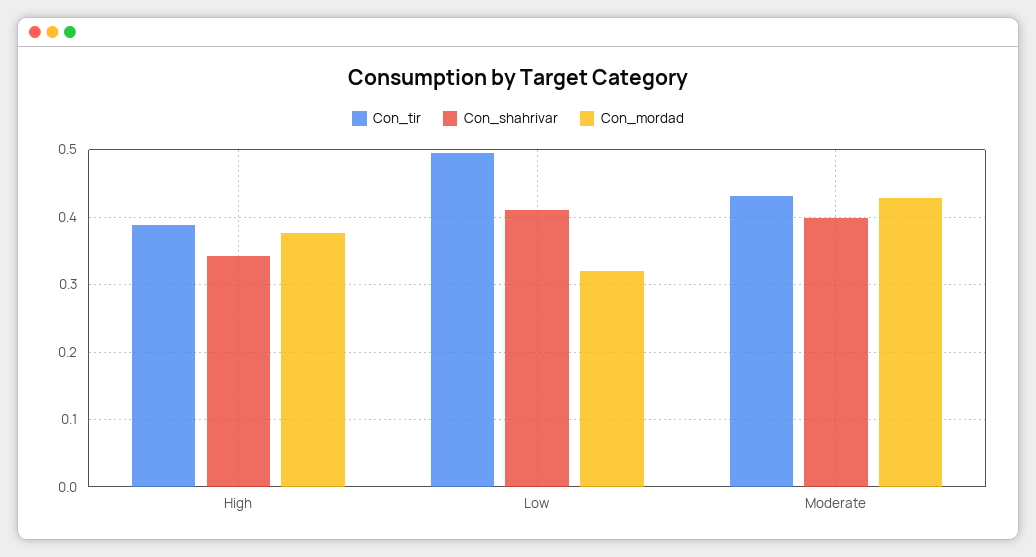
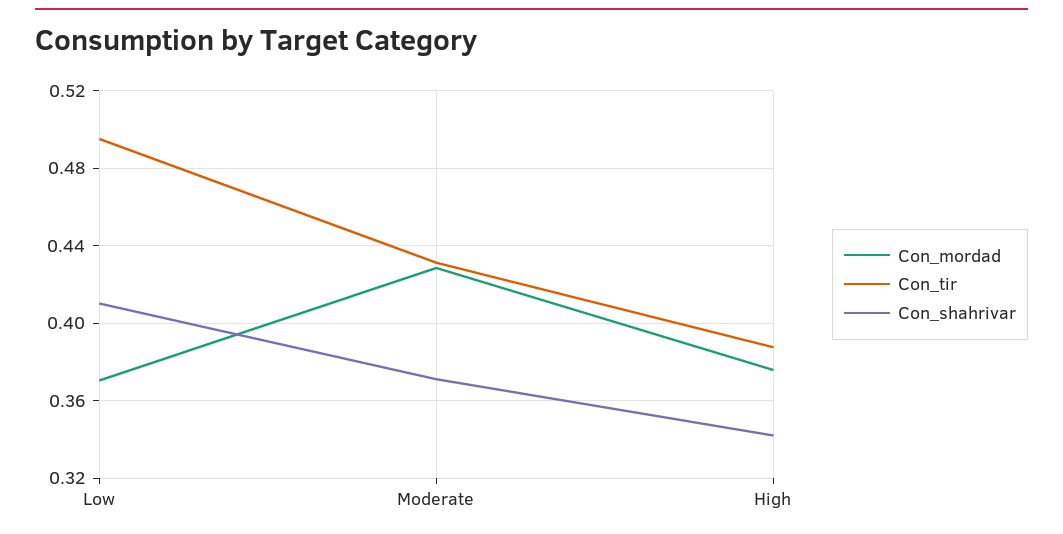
Con_mordad, Low: 0.32 -> 0.37
Con_shahrivar, Moderate: 0.4 -> 0.37

